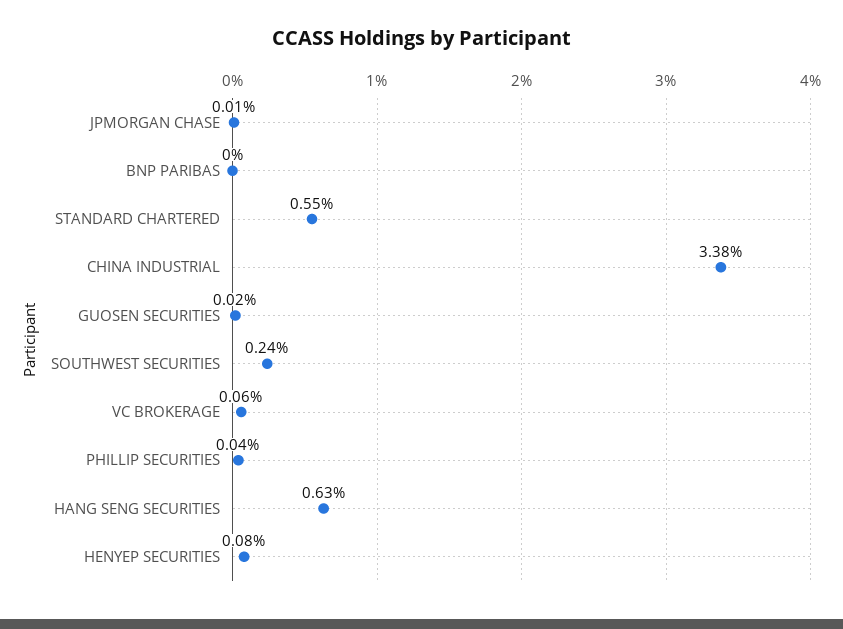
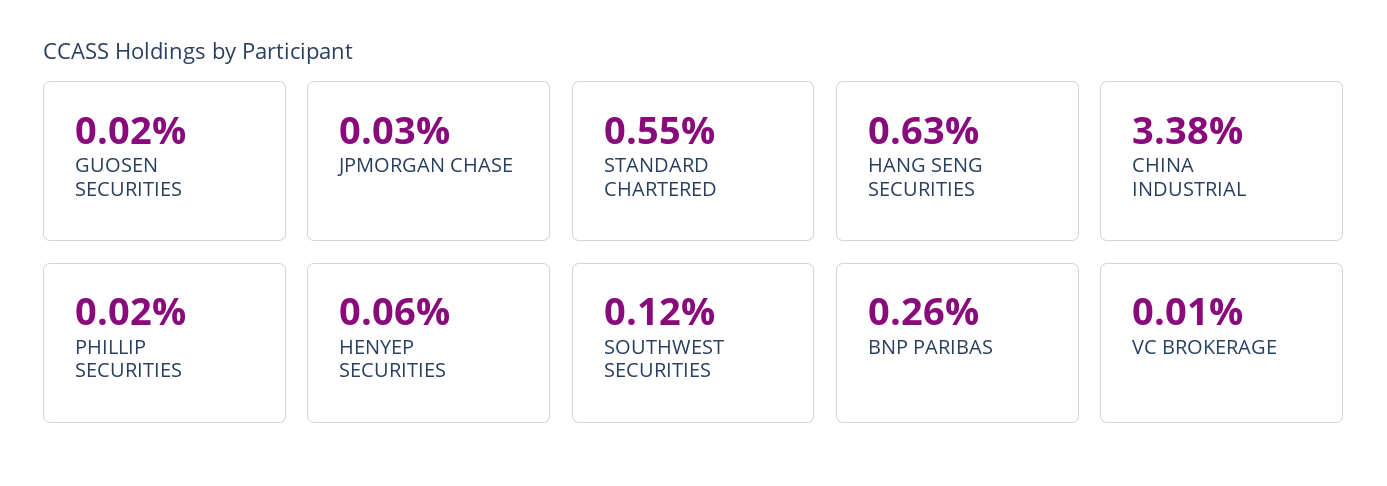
JPMORGAN CHASE: 0.01 -> 0.03
BNP PARIBAS: 0 -> 0.26
SOUTHWEST SECURITIES: 0.24 -> 0.12
VC BROKERAGE: 0.06 -> 0.01
PHILLIP SECURITIES: 0.04 -> 0.02
HENYEP SECURITIES: 0.08 -> 0.06

